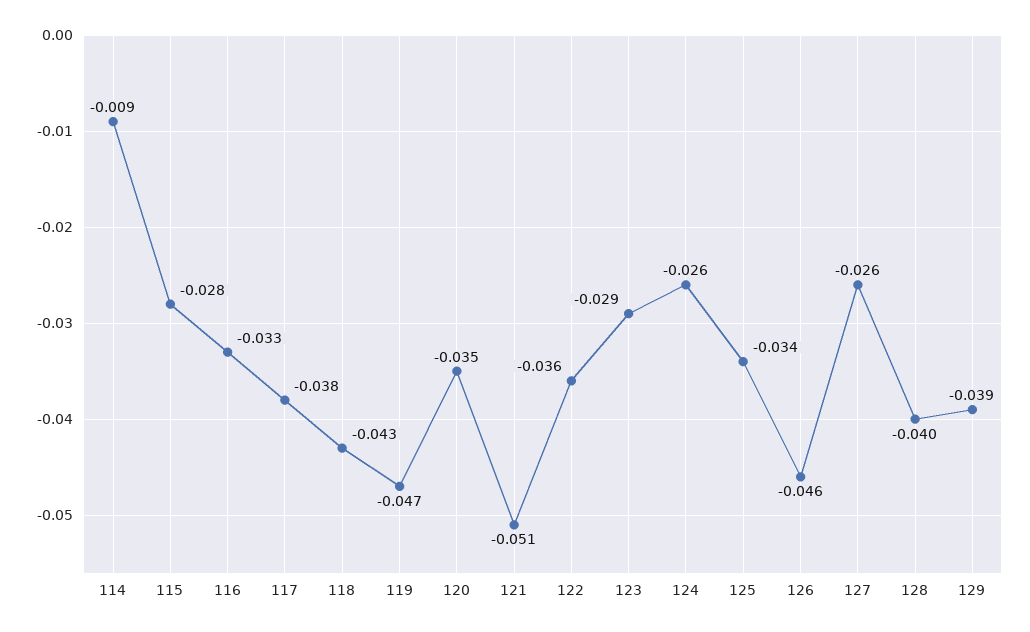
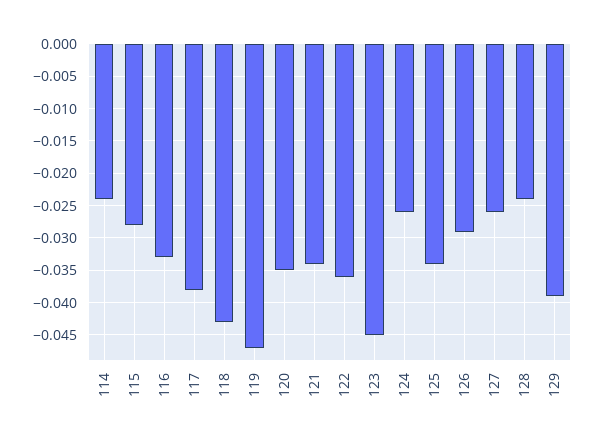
114: -0.009 -> -0.024
121: -0.051 -> -0.034
123: -0.029 -> -0.045
126: -0.046 -> -0.029
128: -0.04 -> -0.024

